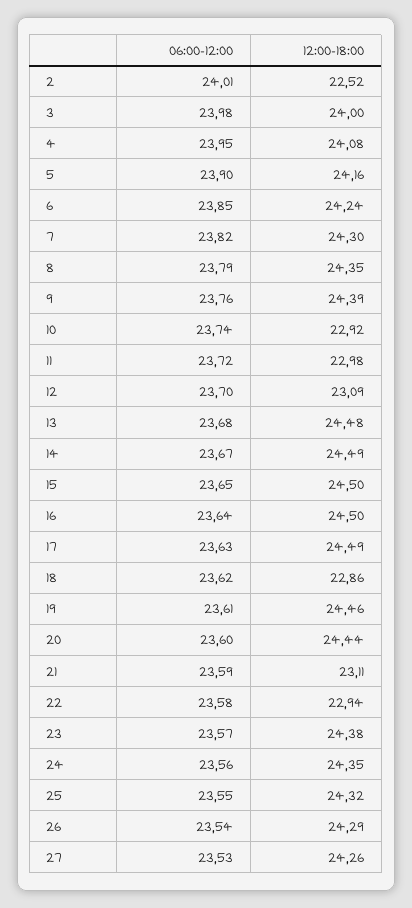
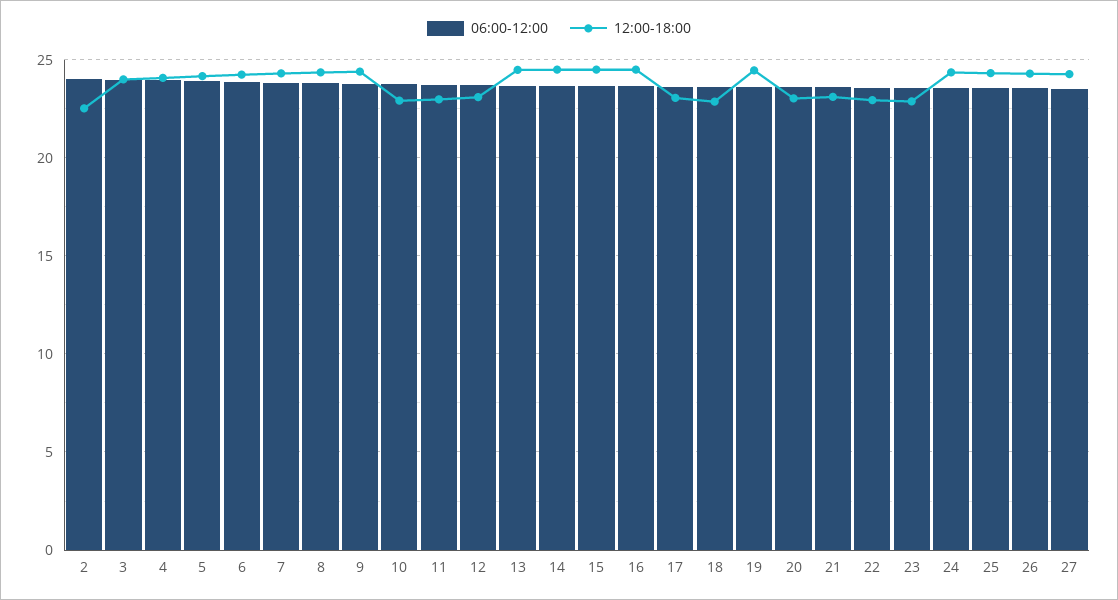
12:00-18:00, 17: 24.49 -> 23
12:00-18:00, 20: 24.44 -> 23
12:00-18:00, 23: 24.38 -> 23

